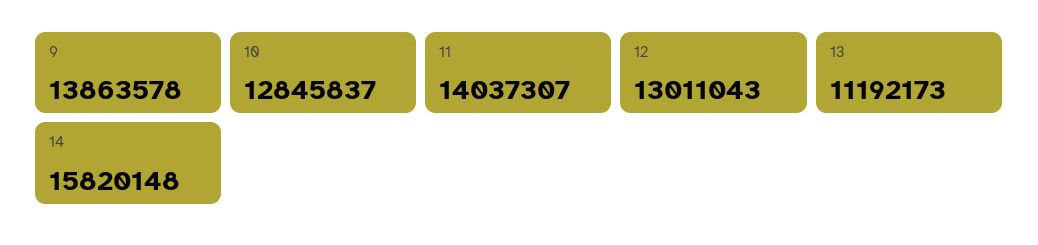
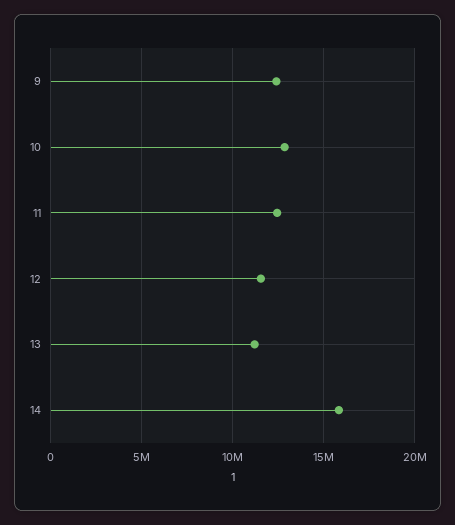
9: 13863578 -> 12500000
11: 14037307 -> 12500000
12: 13011043 -> 11500000

